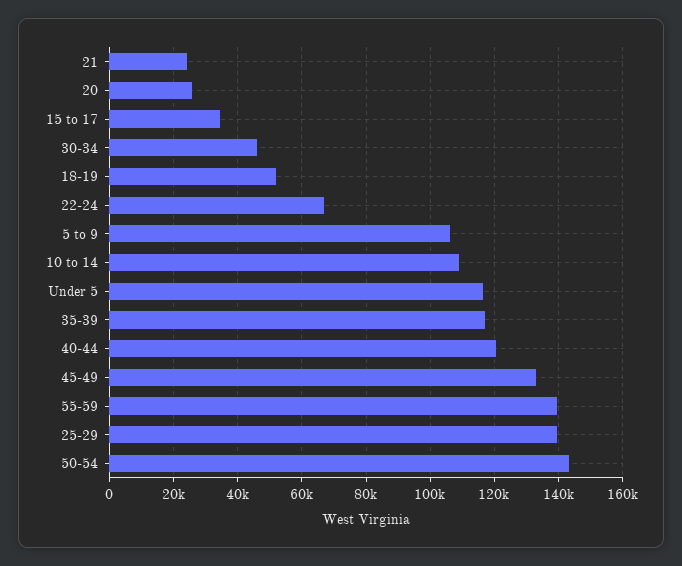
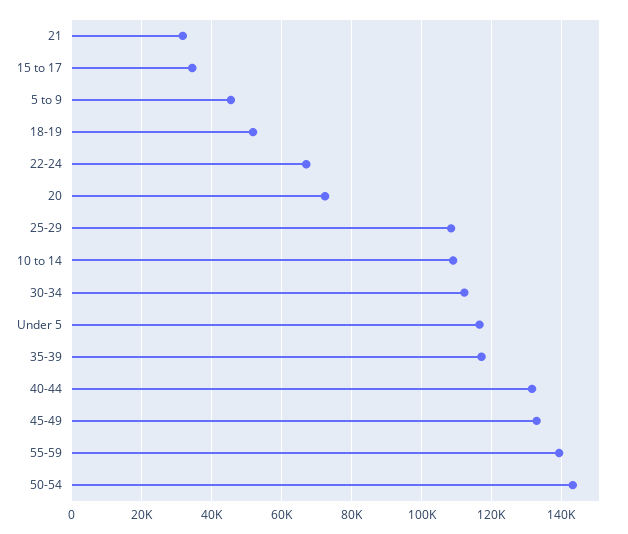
21: 24000 -> 32000
20: 26000 -> 72000
30-34: 46000 -> 112000
5 to 9: 106000 -> 46000
40-44: 120000 -> 132000
25-29: 140000 -> 108000

